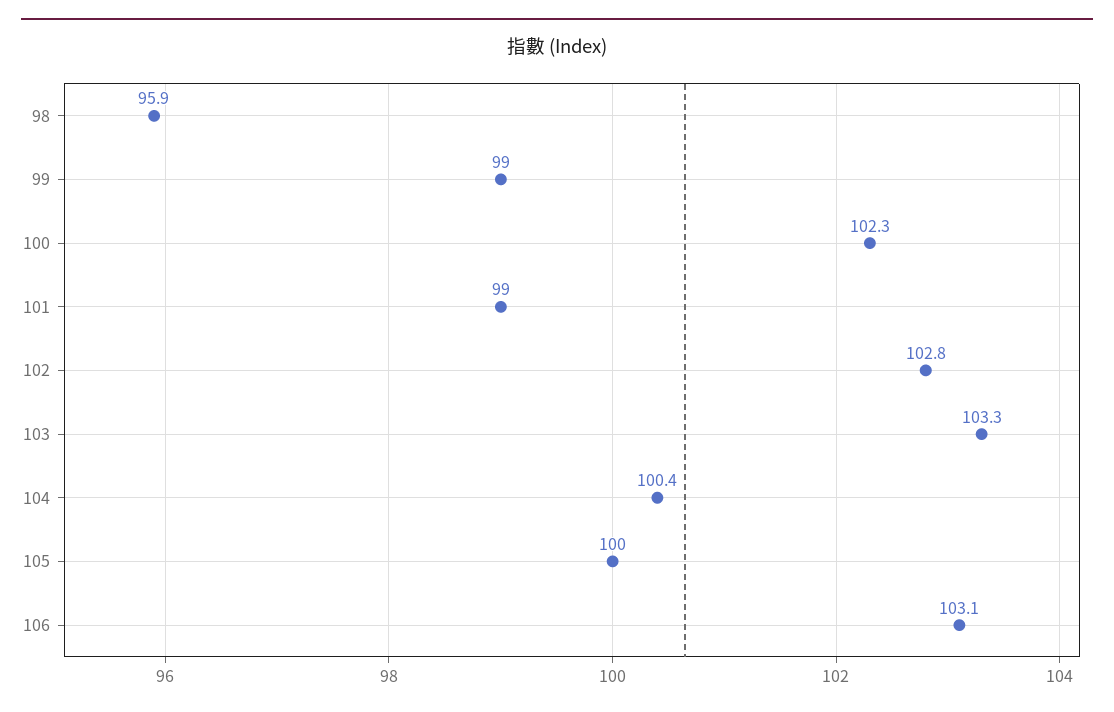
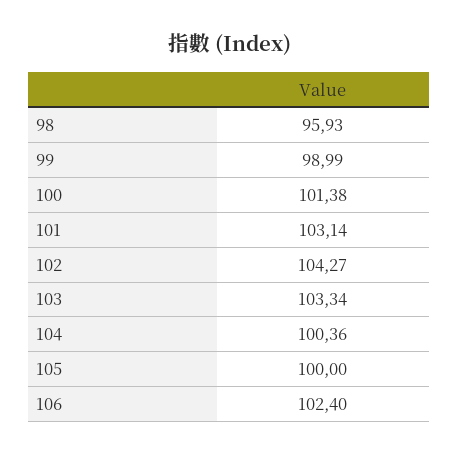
100: 102.3 -> 101.38
101: 99 -> 103.14
102: 102.8 -> 104.27
106: 103.1 -> 102.4

